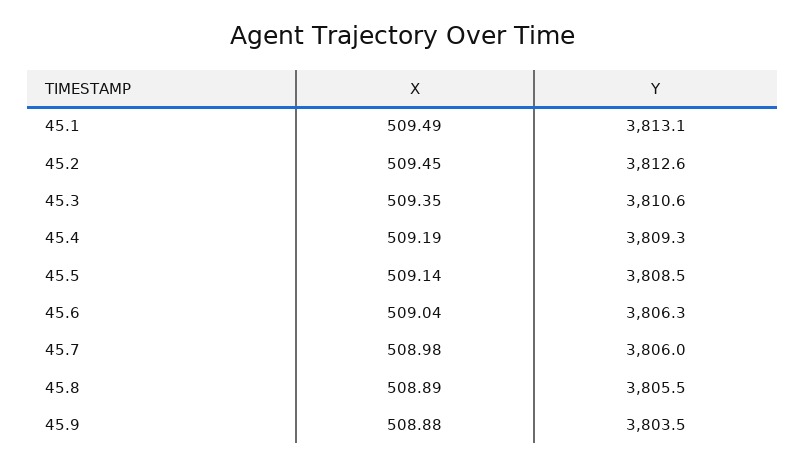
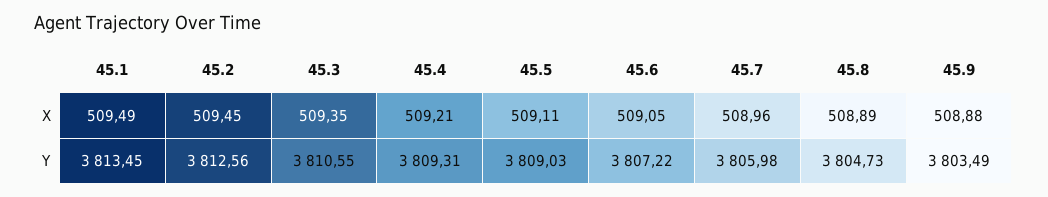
Y, 45.1: 3813.1 -> 3813.45
X, 45.4: 509.19 -> 509.21
X, 45.5: 509.14 -> 509.11
Y, 45.5: 3808.5 -> 3809.03
X, 45.6: 509.04 -> 509.05
Y, 45.6: 3806.3 -> 3807.22
X, 45.7: 508.98 -> 508.96
Y, 45.8: 3805.5 -> 3804.73

